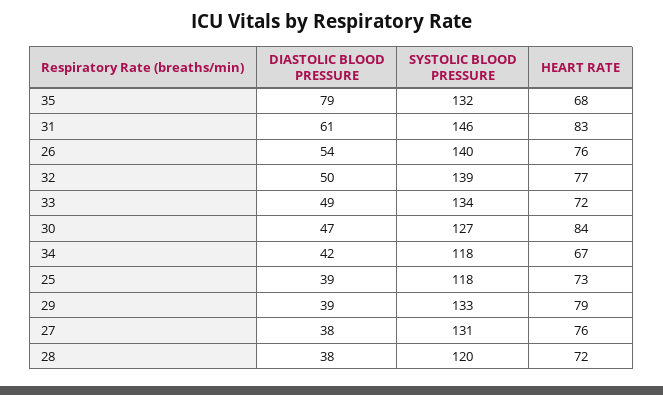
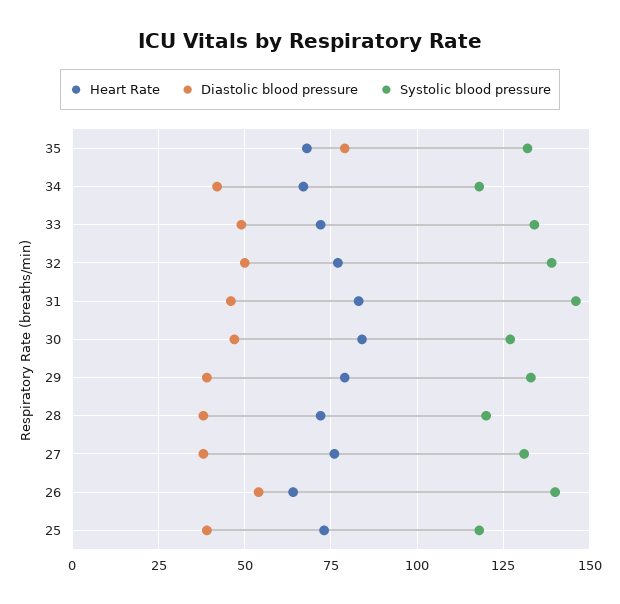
DIASTOLIC BLOOD PRESSURE, 31: 61 -> 45
HEART RATE, 26: 76 -> 65

